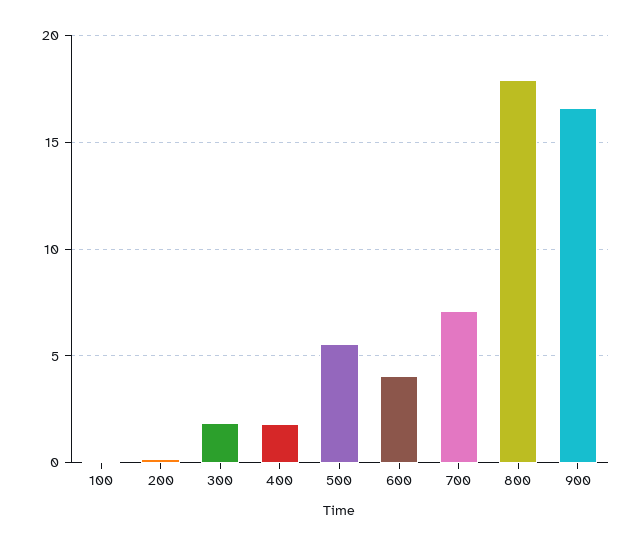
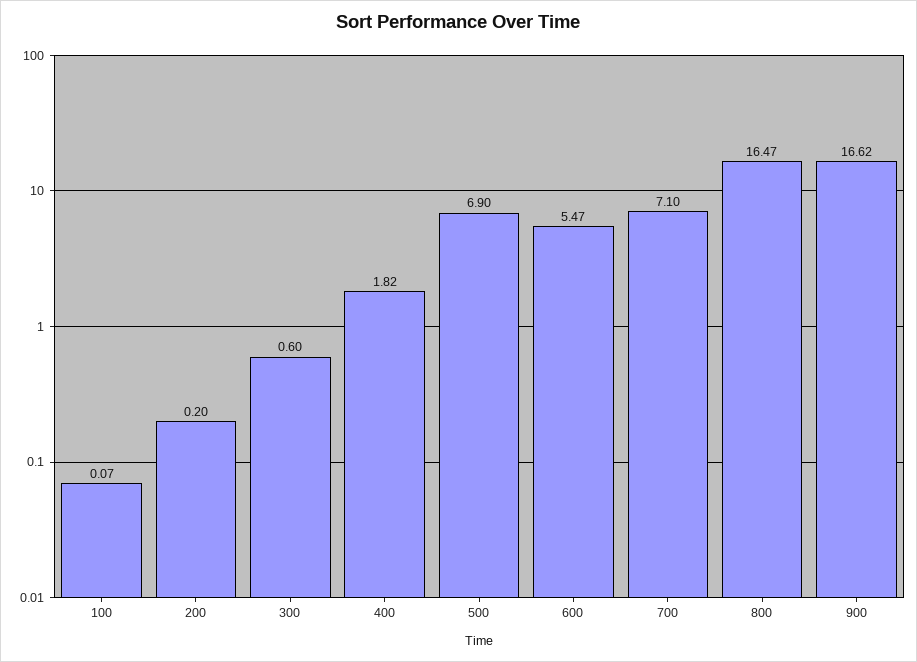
300: 2 -> 0.6
500: 5.5 -> 6.9
600: 4 -> 5.47
800: 18 -> 16.47

